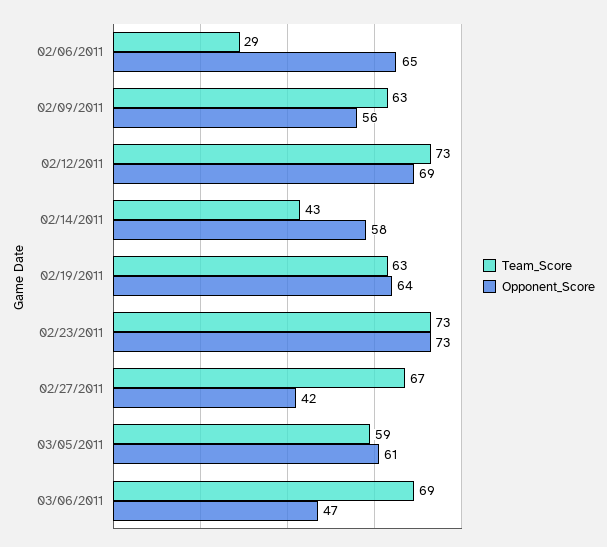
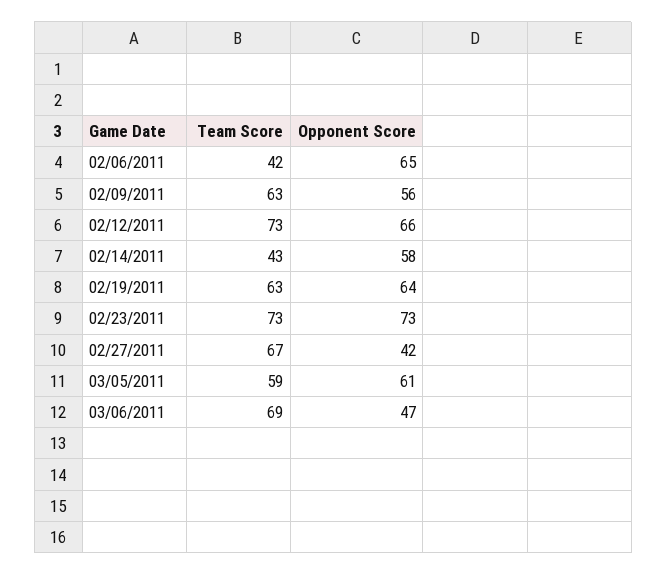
Team_Score, 02/06/2011: 29 -> 42
Opponent_Score, 02/12/2011: 69 -> 66

